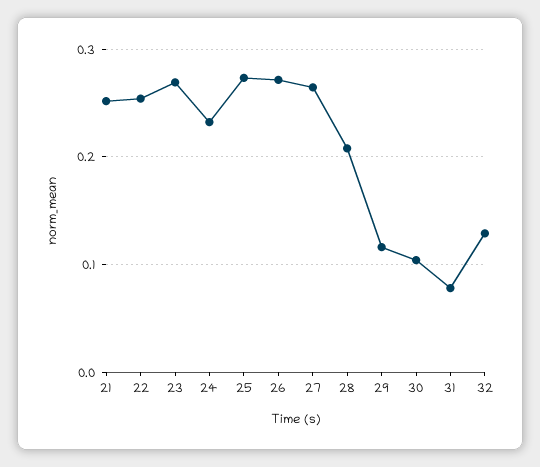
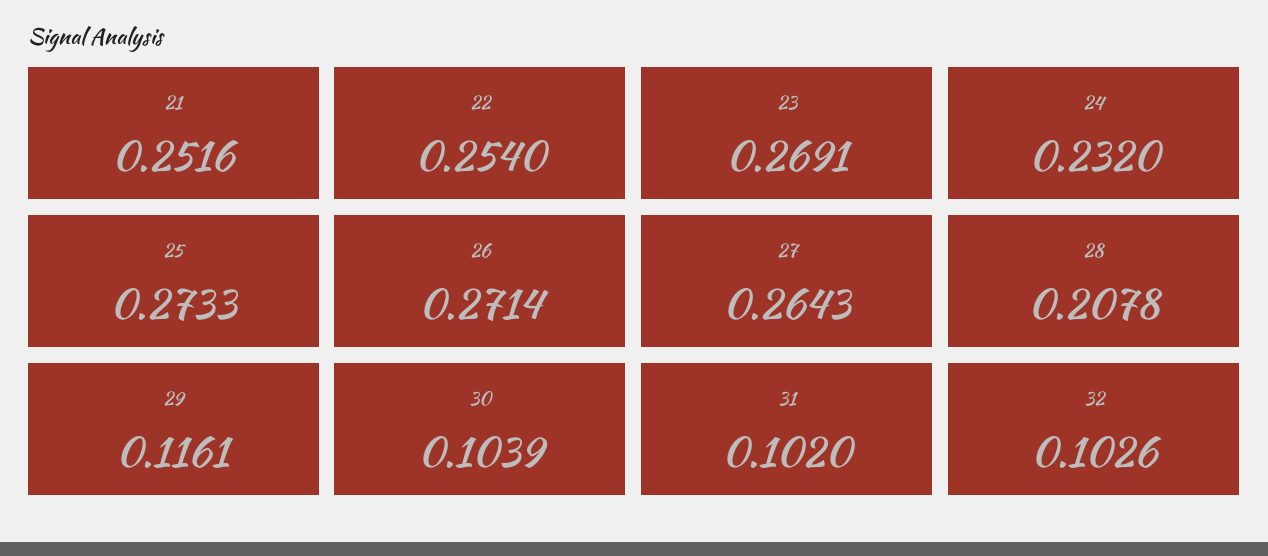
31: 0.08 -> 0.102
32: 0.13 -> 0.1026

